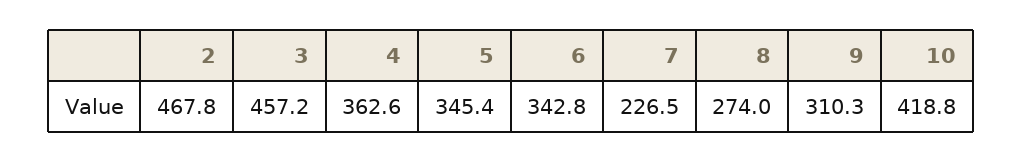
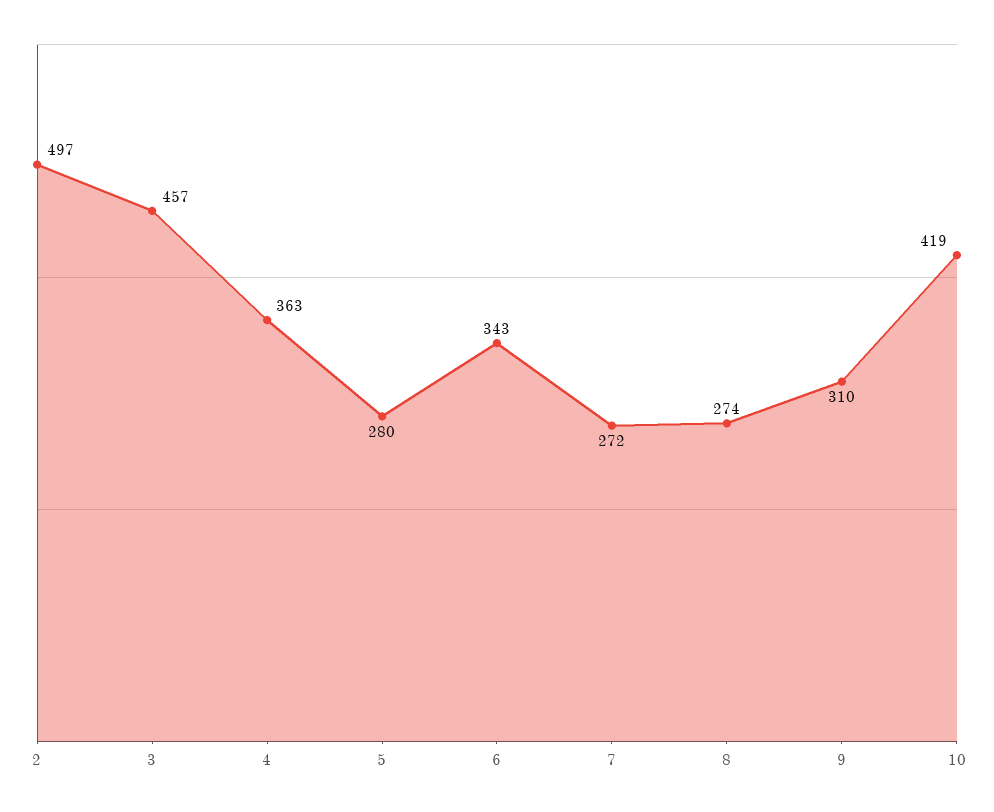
2: 467.8 -> 497
5: 345.4 -> 280
7: 226.5 -> 272

